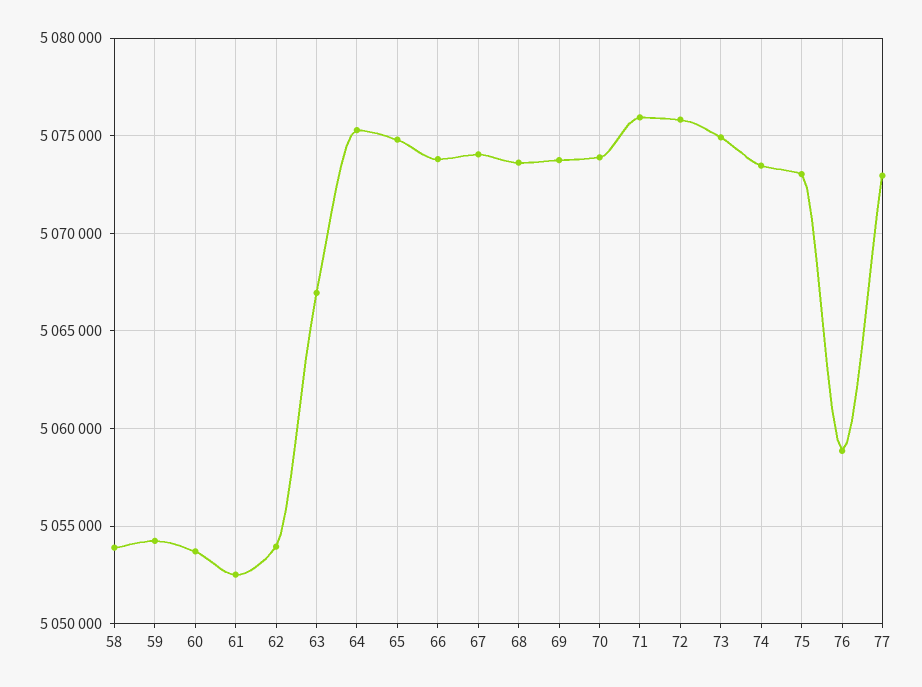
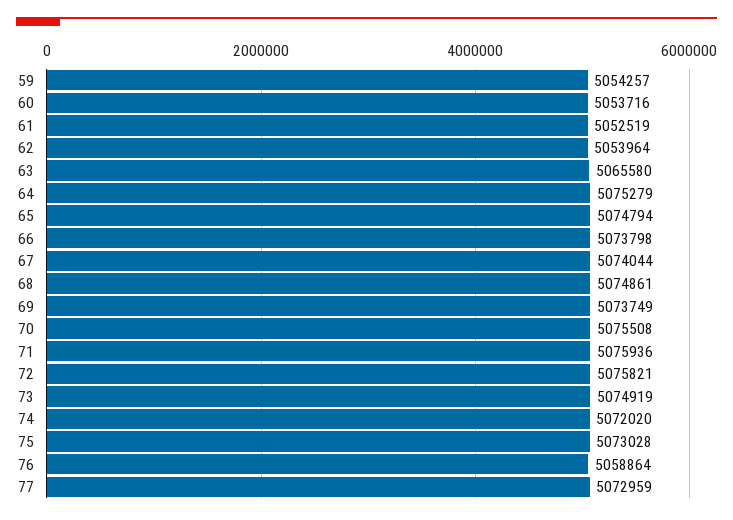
58: 5054000 -> none
63: 5067000 -> 5065580
68: 5073500 -> 5074861
70: 5074000 -> 5075508
74: 5073500 -> 5072020

